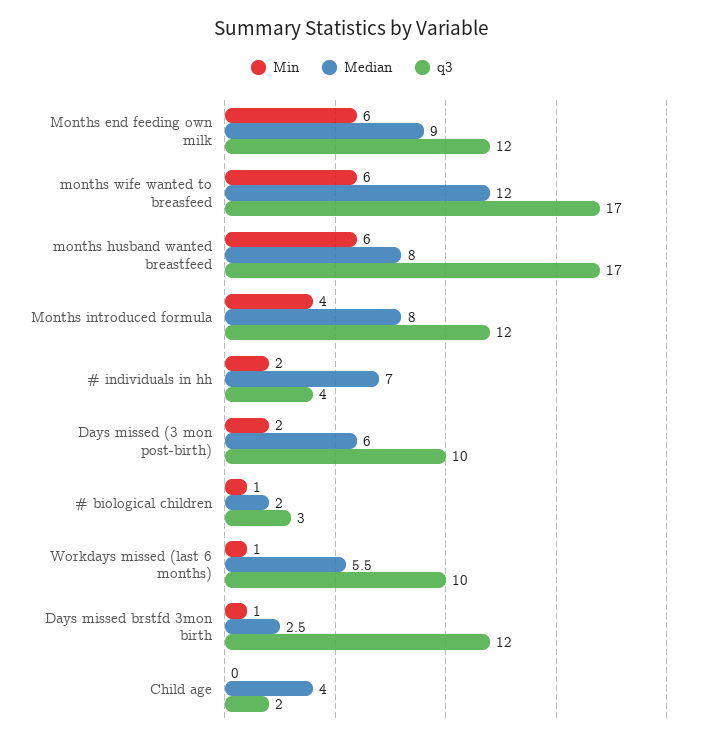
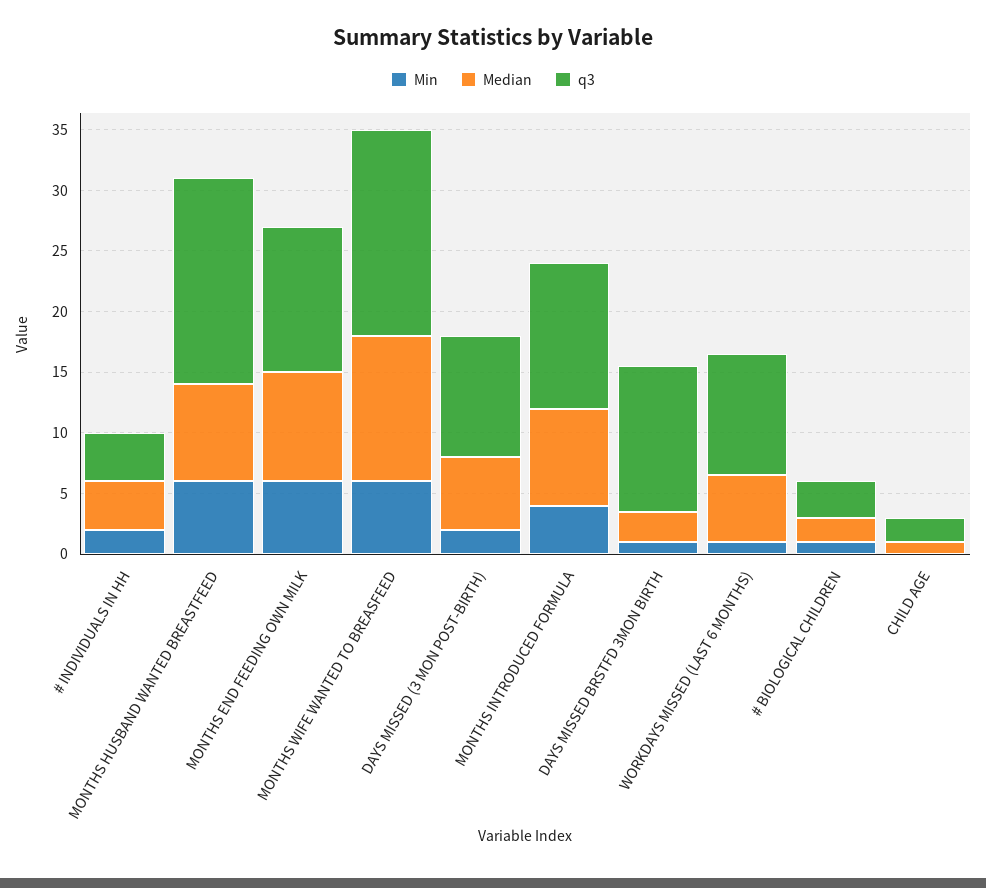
Median, # individuals in hh: 7 -> 4
Median, Child age: 4 -> 1

